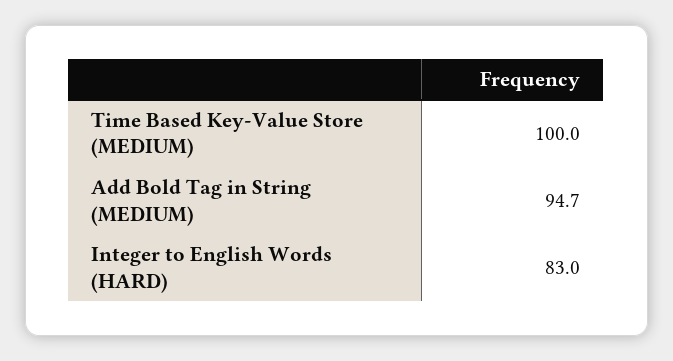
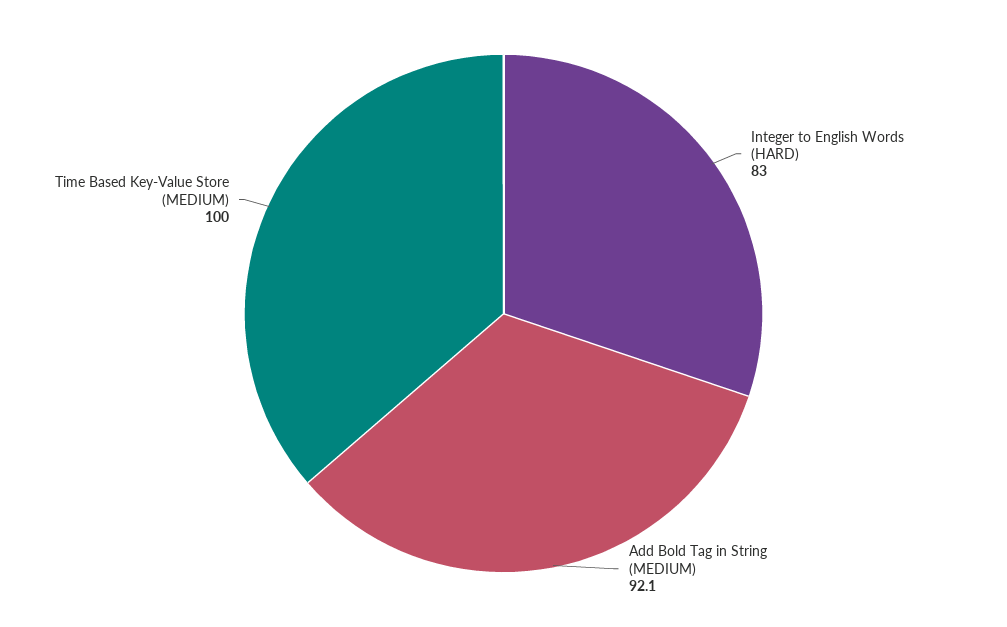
Add Bold Tag in String (MEDIUM): 94.7 -> 92.1

